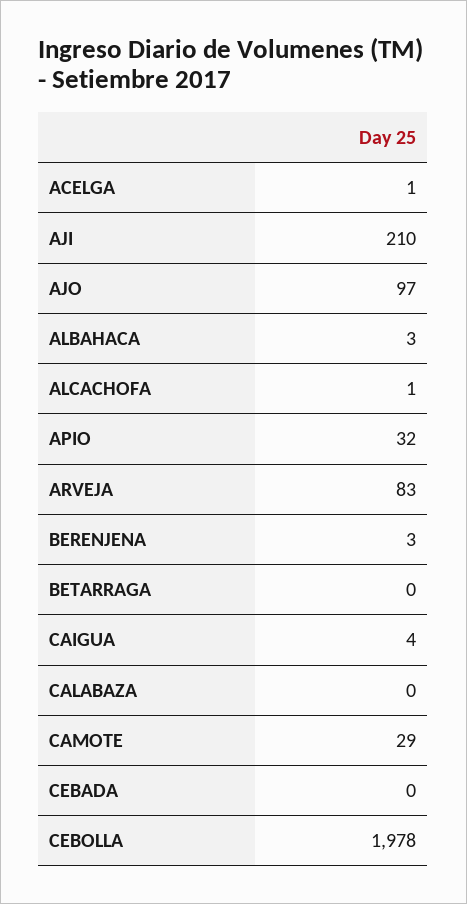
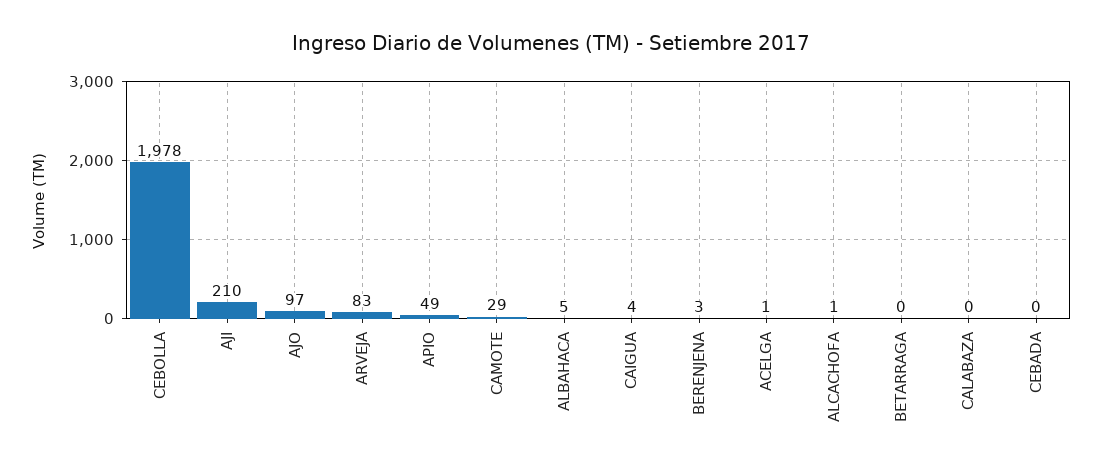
ALBAHACA: 3 -> 5
APIO: 32 -> 49

